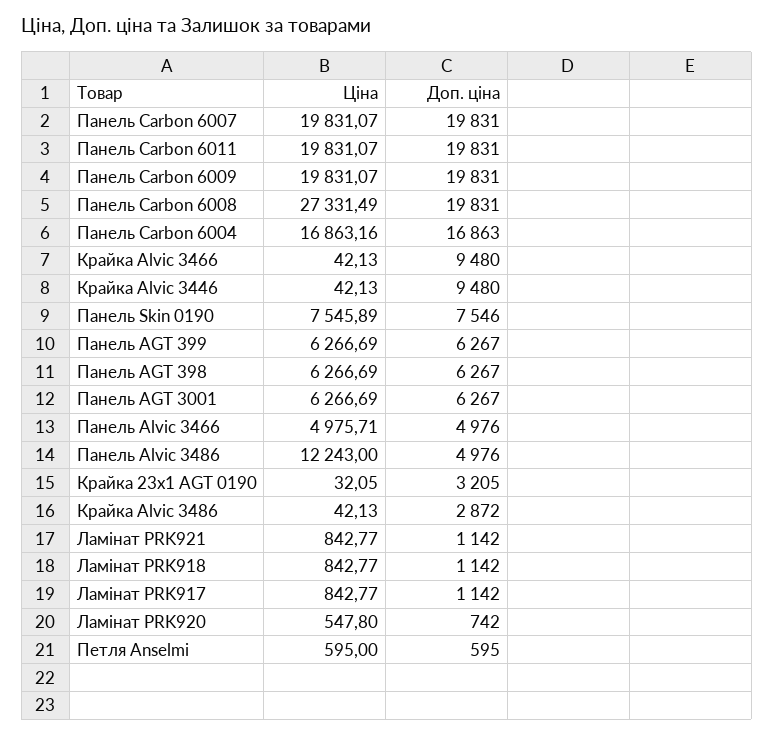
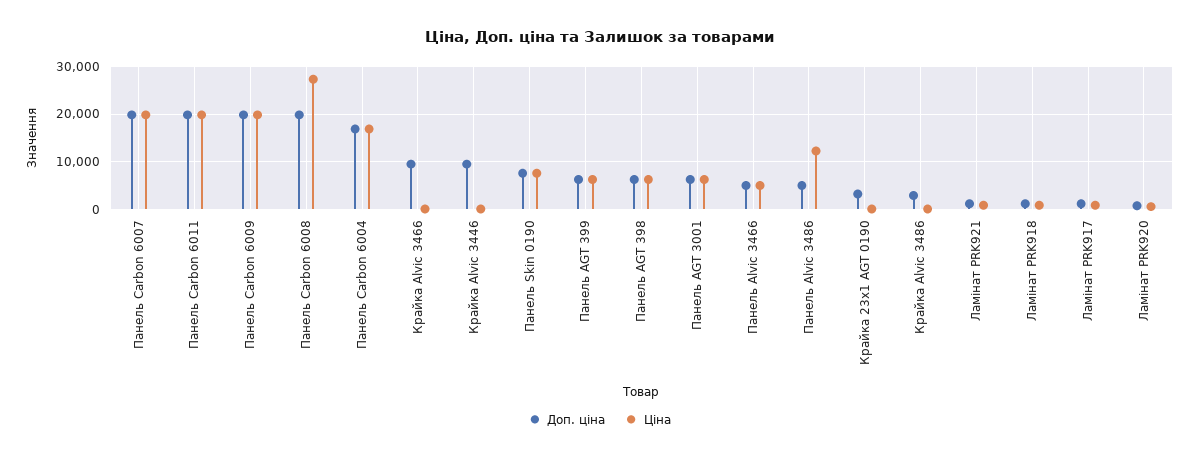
Ціна, Петля Anselmi: 595 -> none
Доп. ціна, Петля Anselmi: 595 -> none

